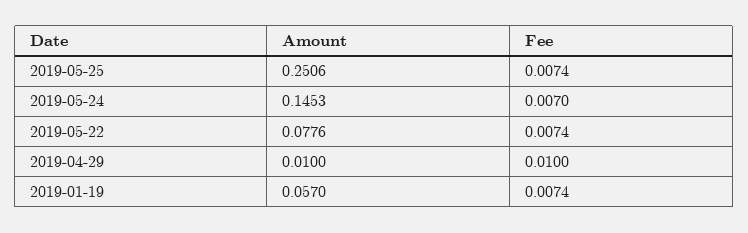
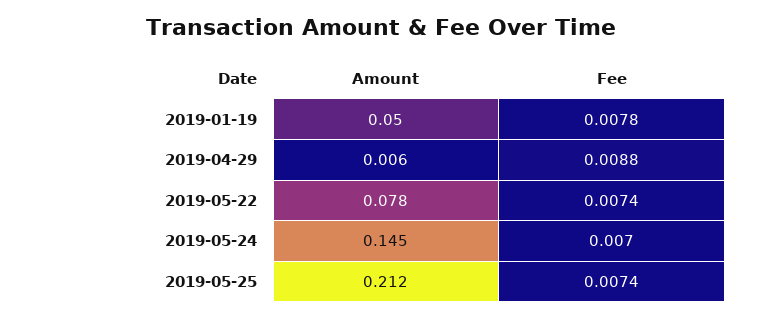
Amount, 2019-05-25: 0.2506 -> 0.212
Amount, 2019-04-29: 0.01 -> 0.006
Fee, 2019-04-29: 0.01 -> 0.0088
Amount, 2019-01-19: 0.057 -> 0.05
Fee, 2019-01-19: 0.0074 -> 0.0078

